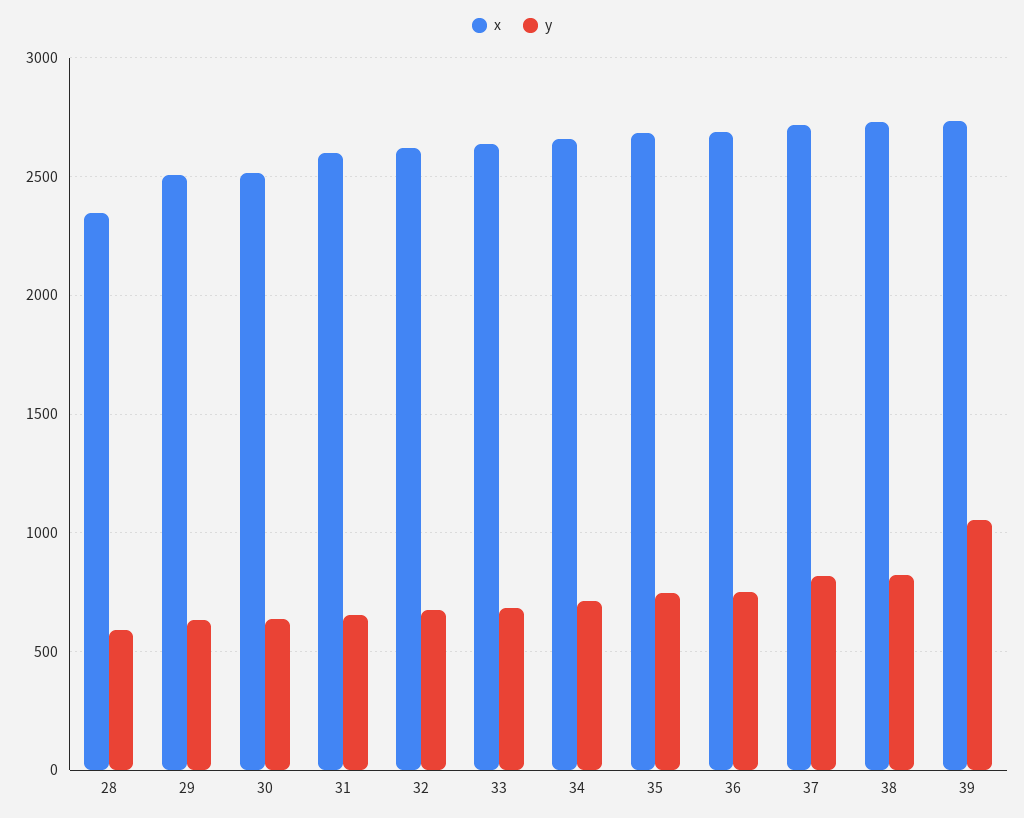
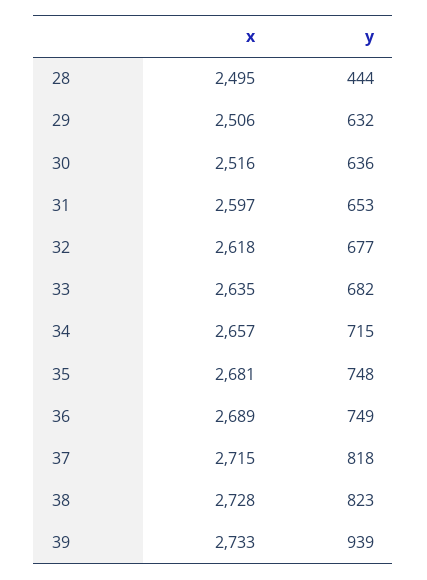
x, 28: 2350 -> 2495
y, 28: 600 -> 444
y, 39: 1050 -> 939

